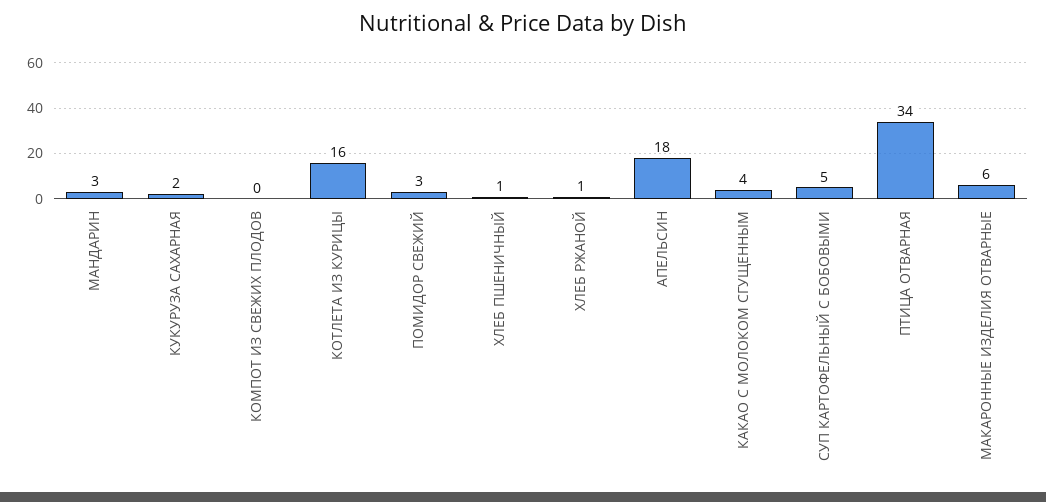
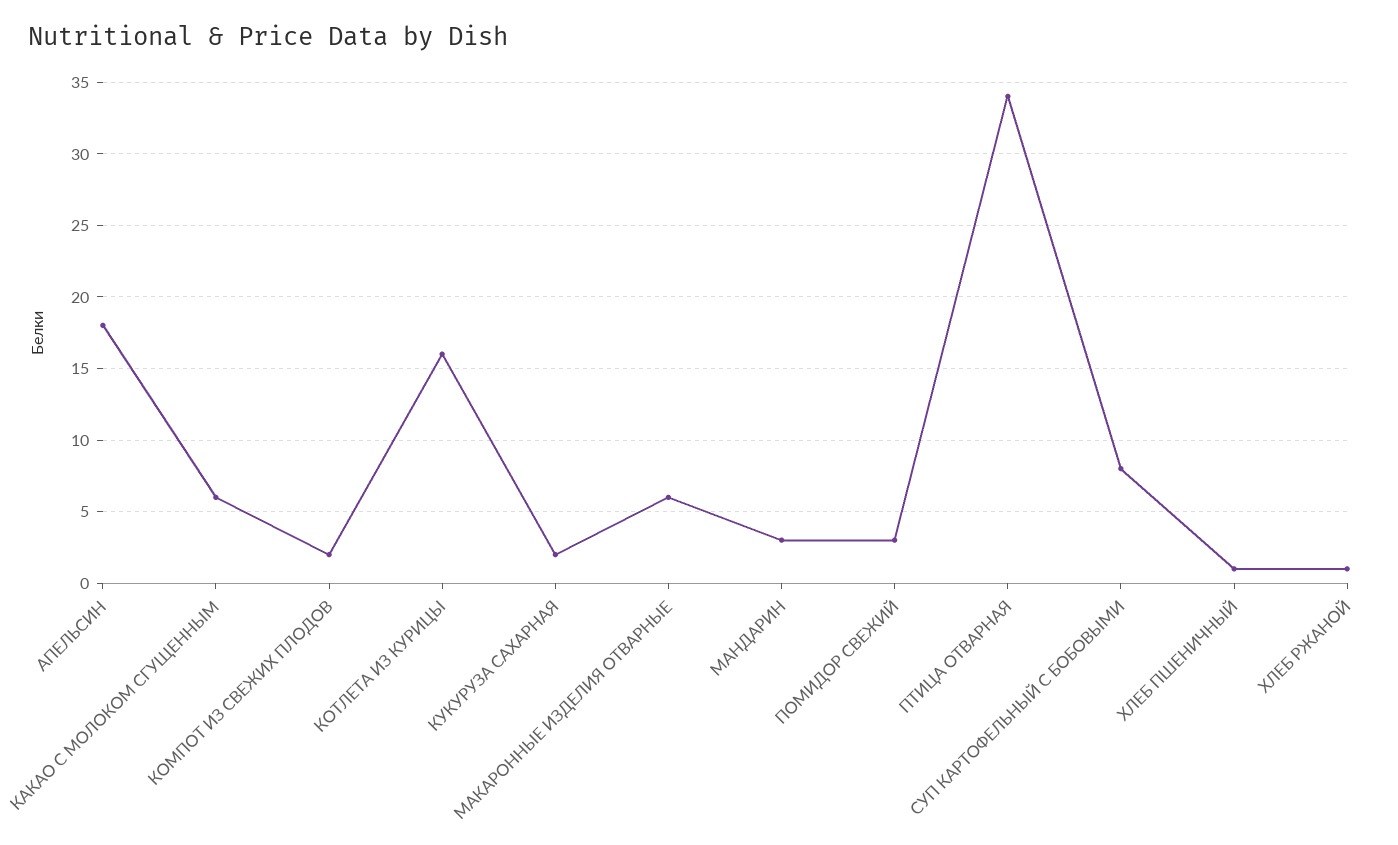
КОМПОТ ИЗ СВЕЖИХ ПЛОДОВ: 0 -> 2
КАКАО С МОЛОКОМ СГУЩЕННЫМ: 4 -> 6
СУП КАРТОФЕЛЬНЫЙ С БОБОВЫМИ: 5 -> 8

